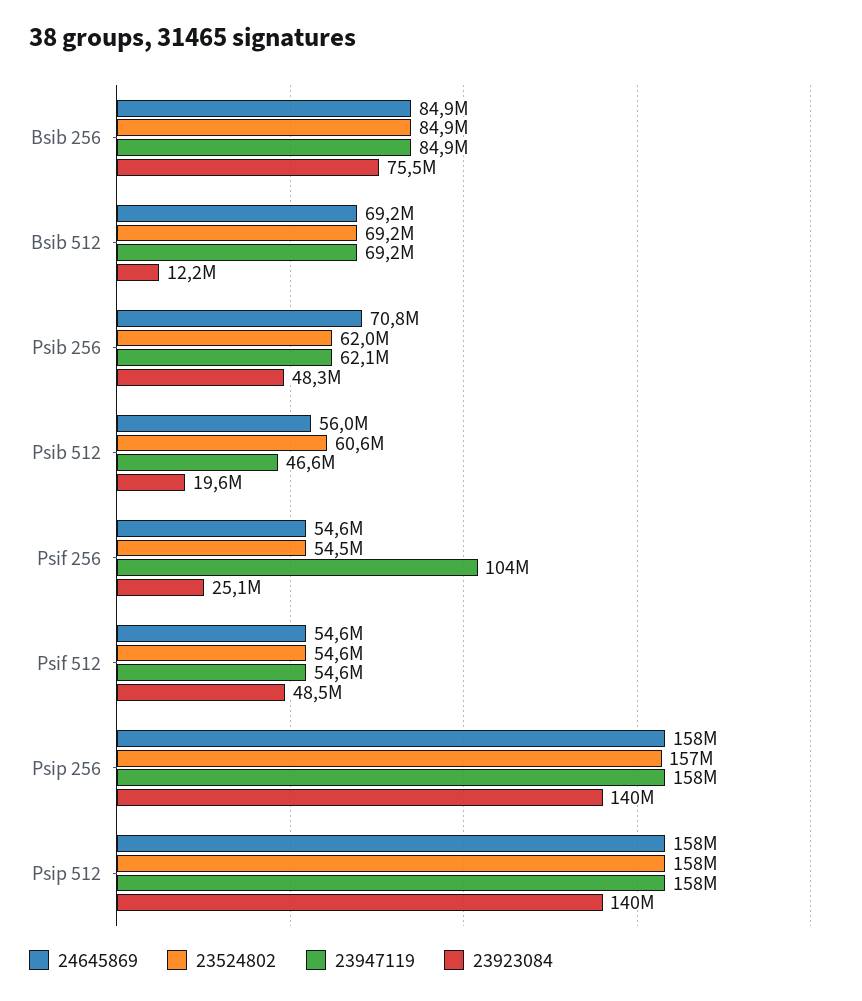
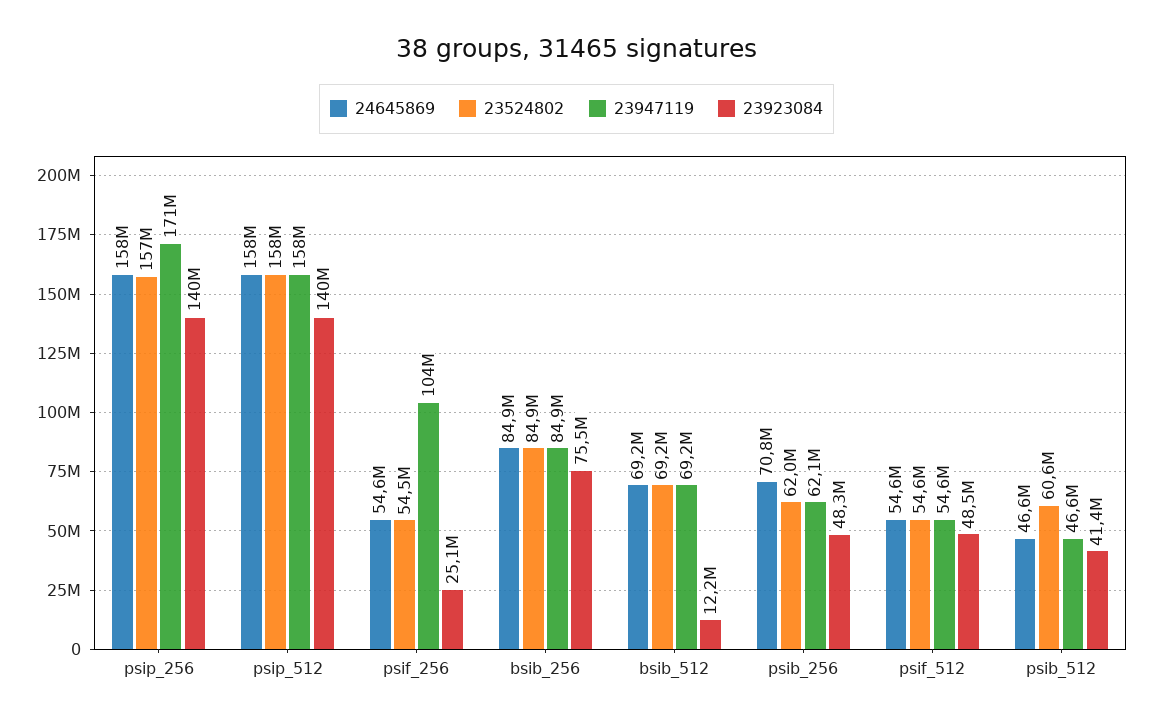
24645869, Psib 512: 56000000 -> 46600000
23923084, Psib 512: 19600000 -> 41400000
23947119, Psip 256: 158000000 -> 171000000

